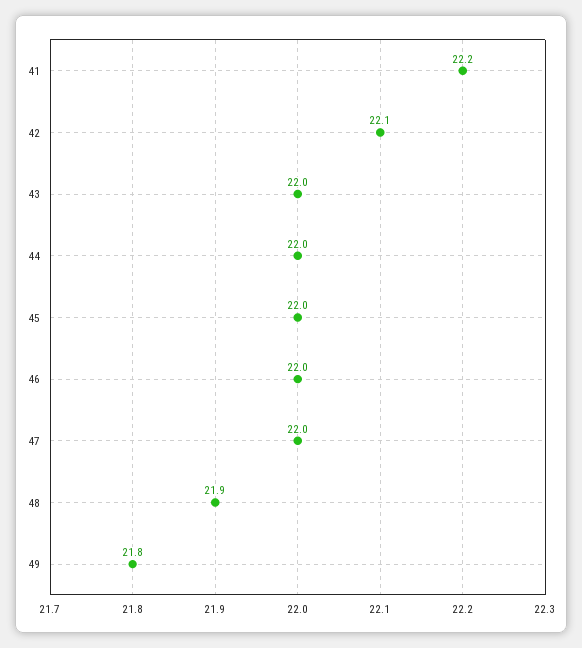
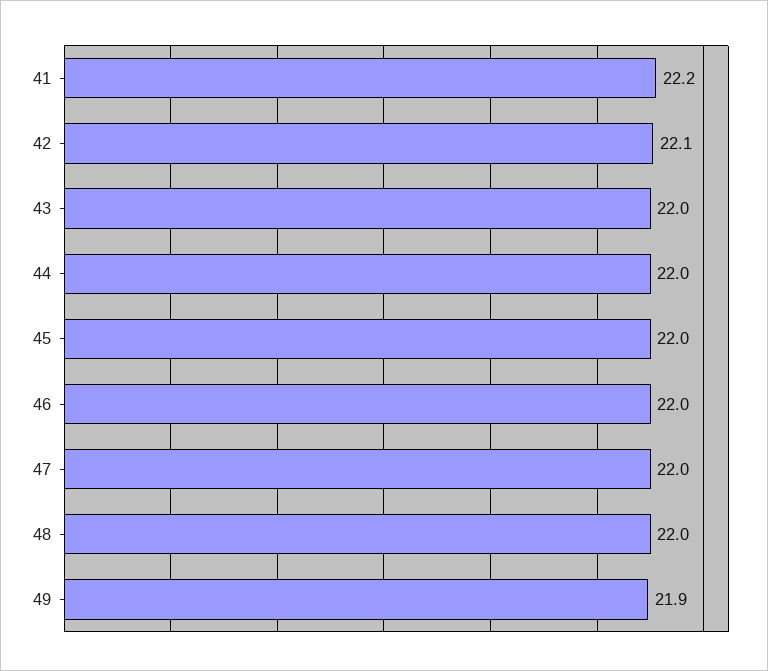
48: 21.9 -> 22
49: 21.8 -> 21.9

